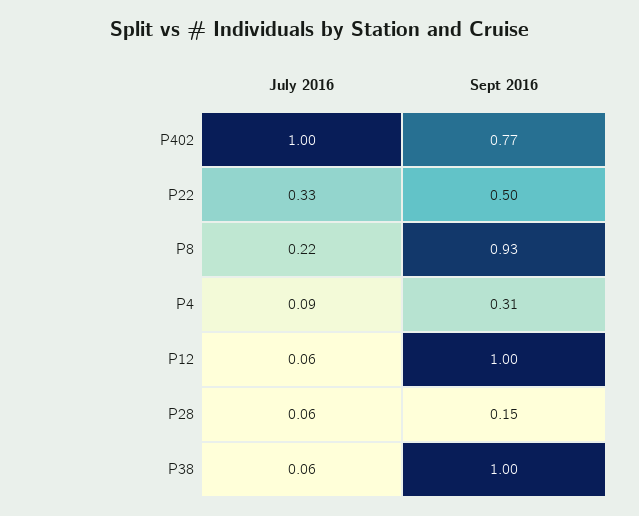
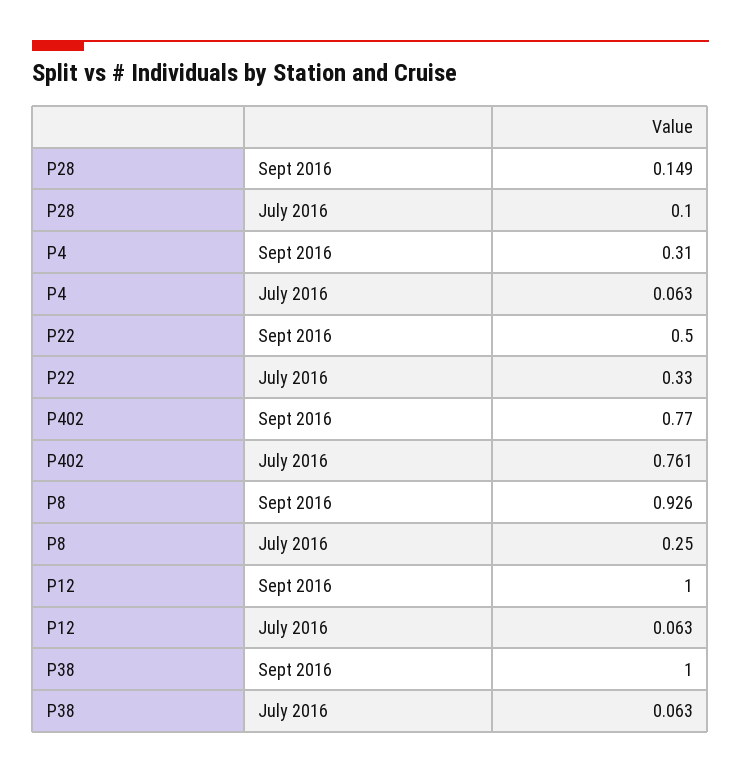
July 2016, P402: 1 -> 0.761
July 2016, P8: 0.22 -> 0.25
July 2016, P4: 0.09 -> 0.063
July 2016, P28: 0.06 -> 0.1

